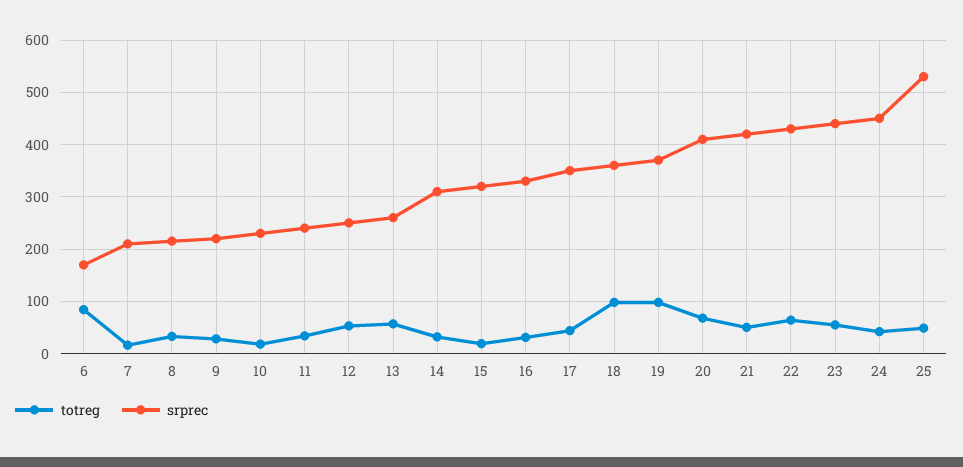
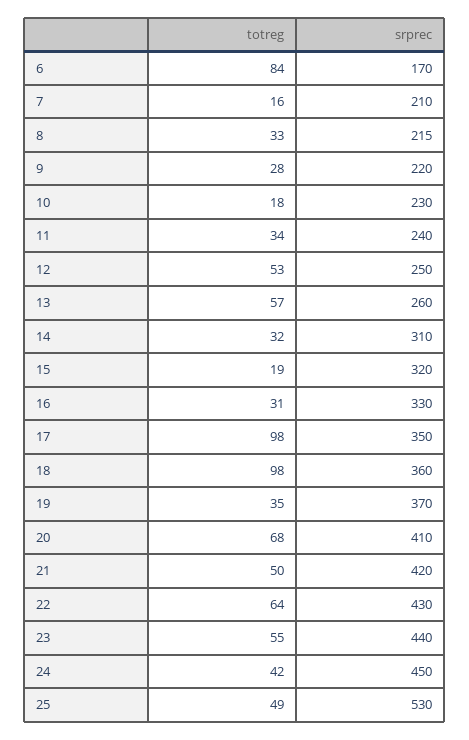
totreg, 17: 40 -> 98
totreg, 19: 100 -> 35

